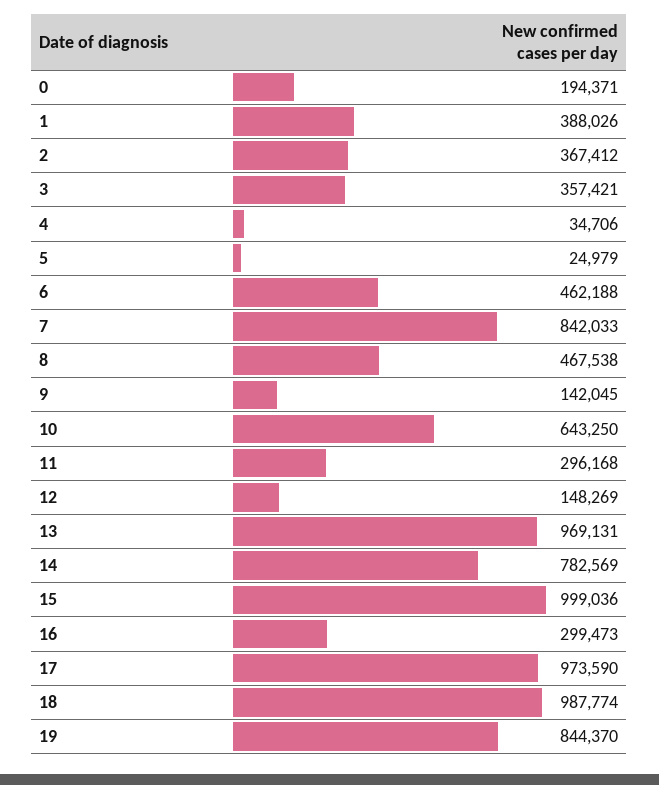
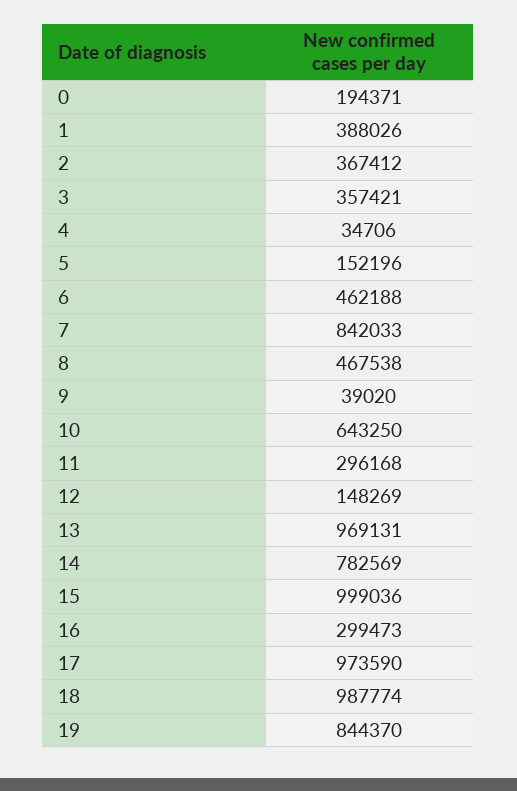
5: 24979 -> 152196
9: 142045 -> 39020

